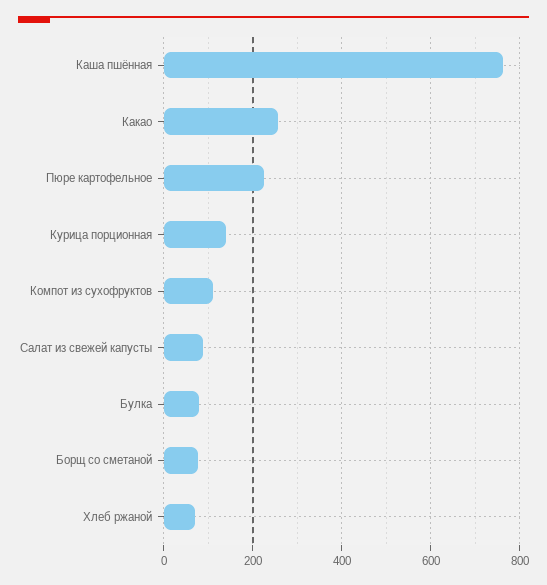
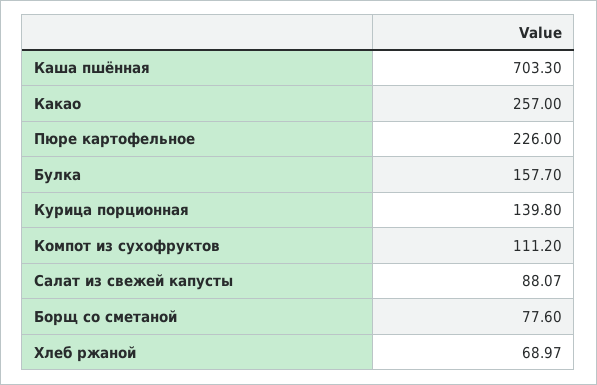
Каша пшённая: 760 -> 703.3
Булка: 80 -> 157.7

